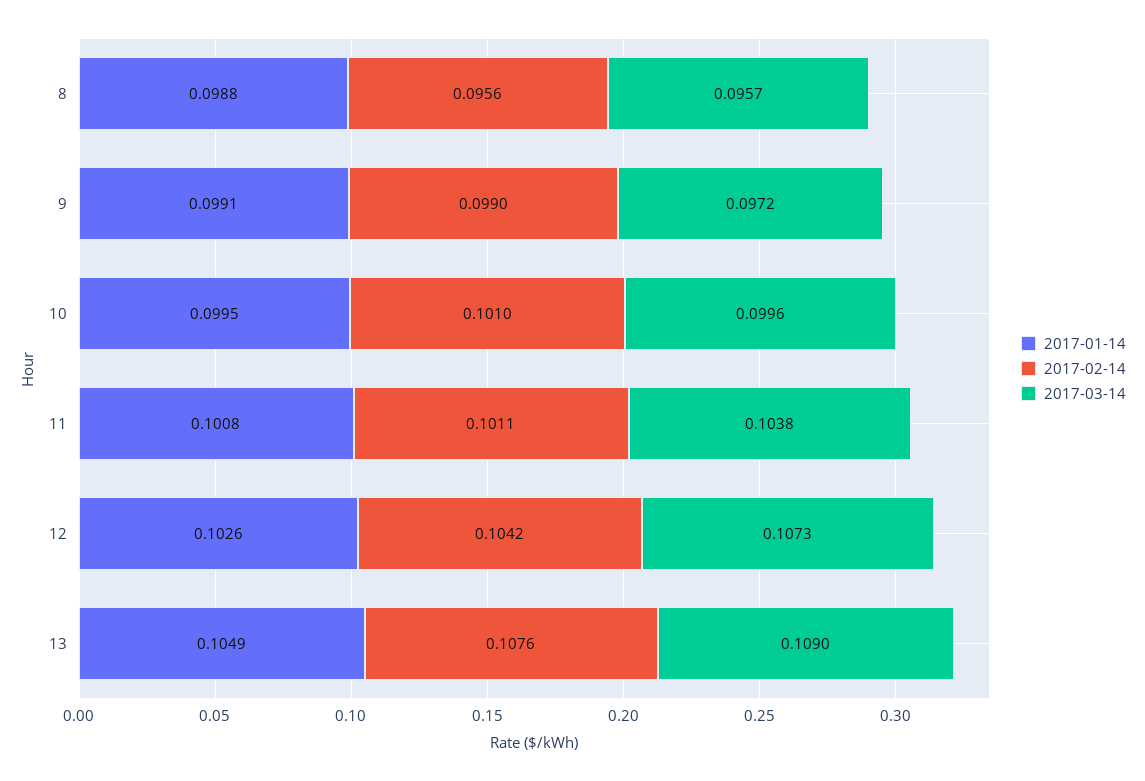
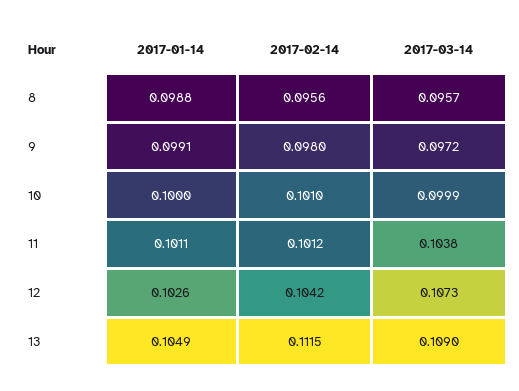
2017-02-14, 9: 0.099 -> 0.098
2017-01-14, 10: 0.0995 -> 0.1
2017-03-14, 10: 0.0996 -> 0.0999
2017-01-14, 11: 0.1008 -> 0.1011
2017-02-14, 11: 0.1011 -> 0.1012
2017-02-14, 13: 0.1076 -> 0.1115

